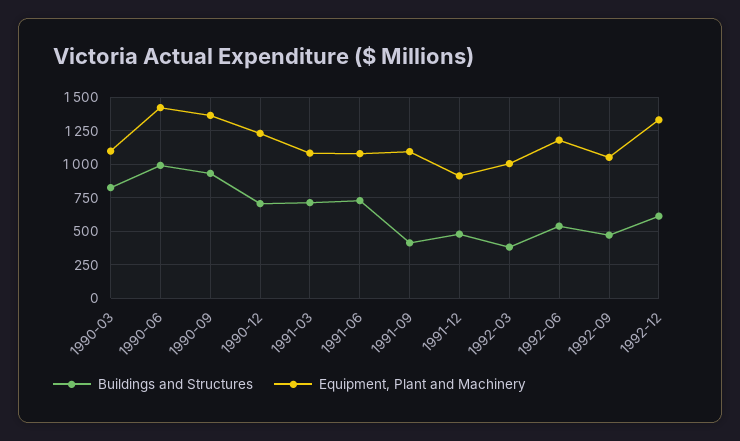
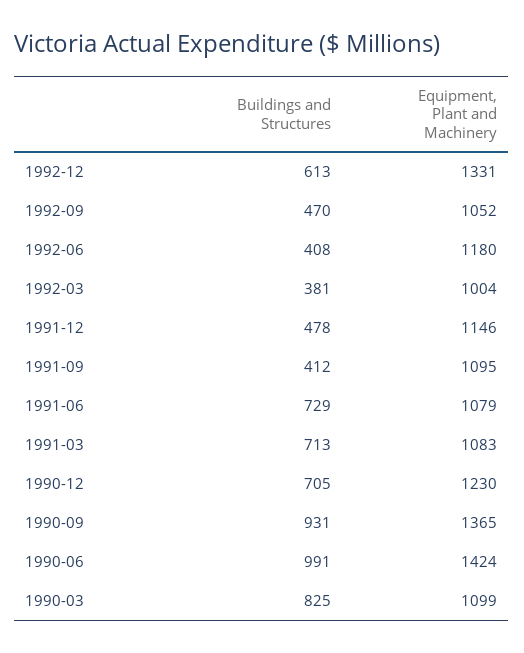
Equipment, Plant and Machinery, 1991-12: 900 -> 1146
Buildings and Structures, 1992-06: 550 -> 408

